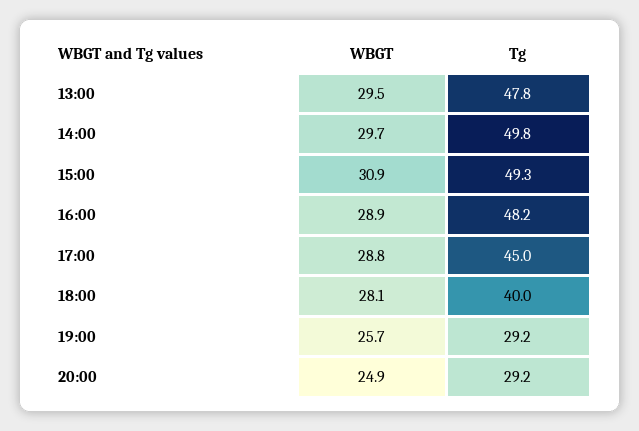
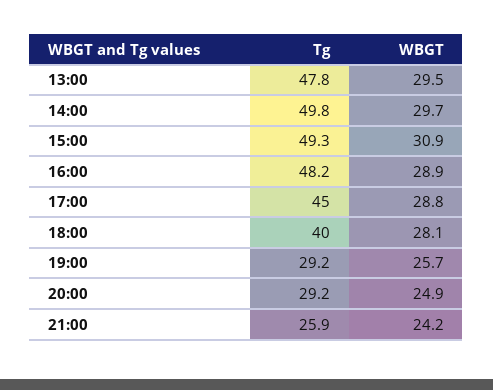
Tg, 21:00: none -> 25.9
WBGT, 21:00: none -> 24.2

